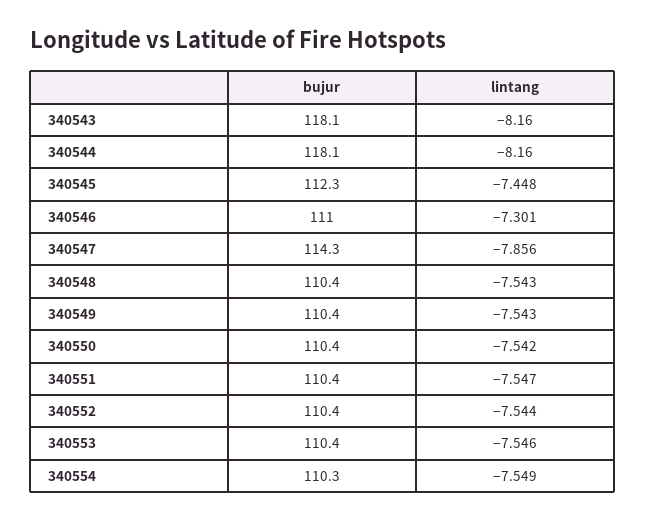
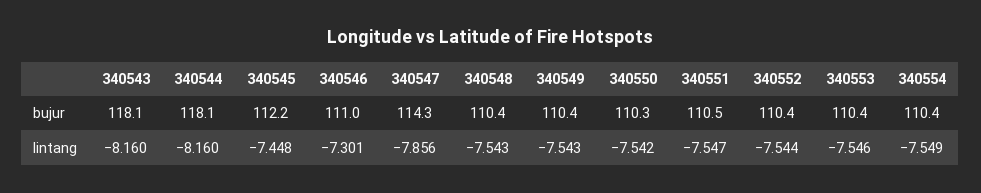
bujur, 340545: 112.3 -> 112.2
bujur, 340550: 110.4 -> 110.3
bujur, 340551: 110.4 -> 110.5
bujur, 340554: 110.3 -> 110.4

